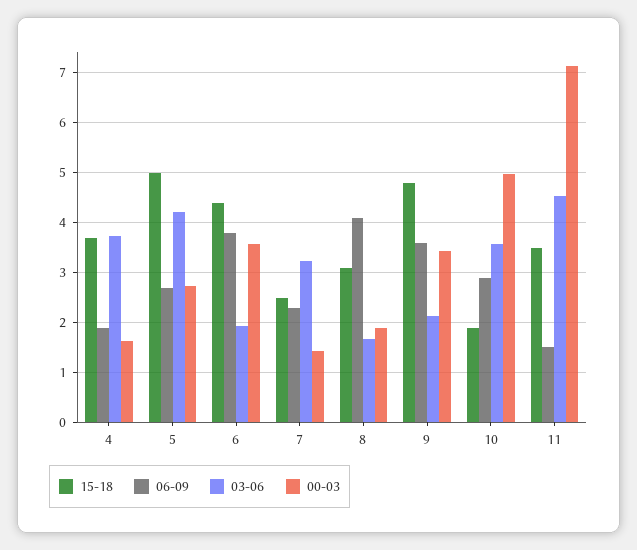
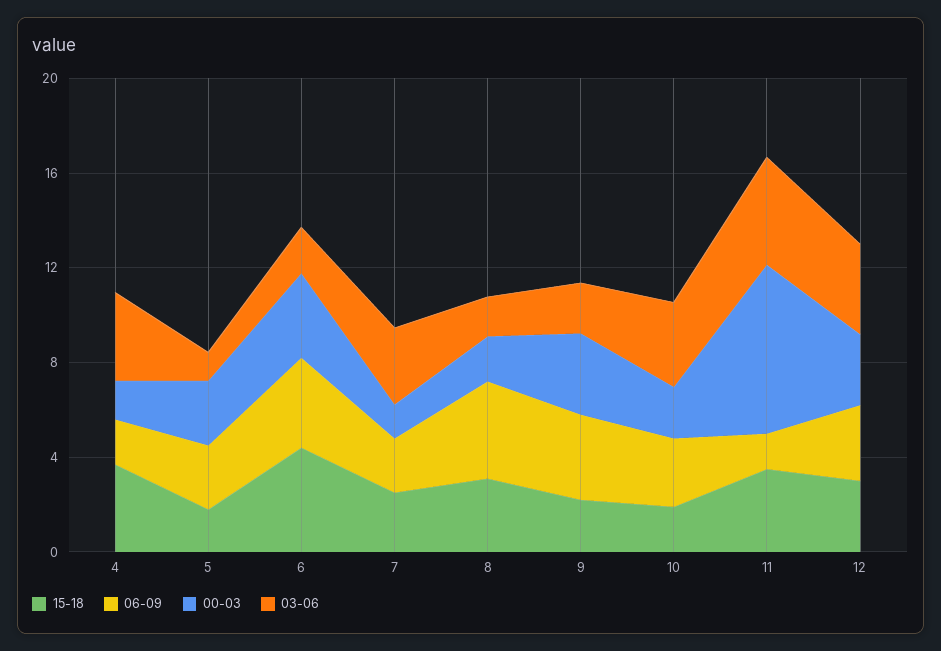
15-18, 5: 5 -> 2
03-06, 5: 4.2 -> 1
15-18, 9: 4.8 -> 2
00-03, 10: 5 -> 2
15-18, 12: none -> 3
06-09, 12: none -> 3
00-03, 12: none -> 3
03-06, 12: none -> 4

